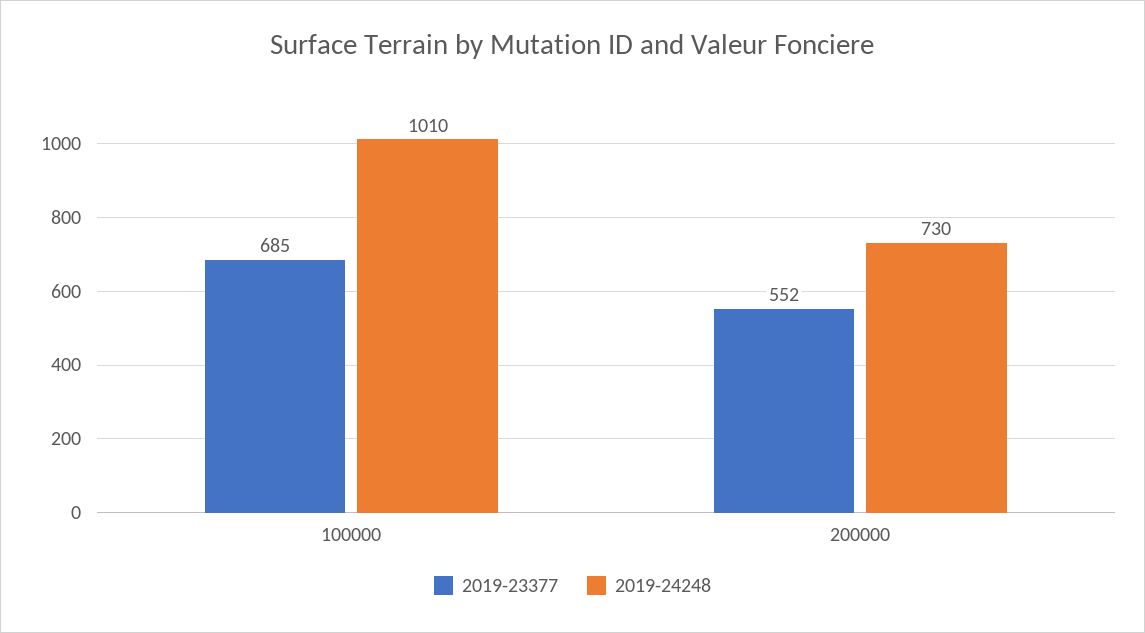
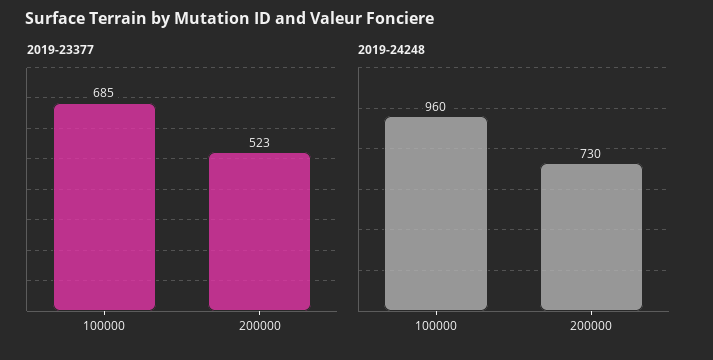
2019-24248, 100000: 1010 -> 960
2019-23377, 200000: 552 -> 523

